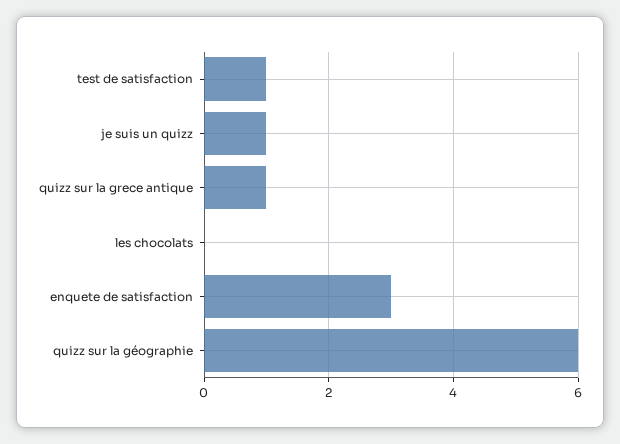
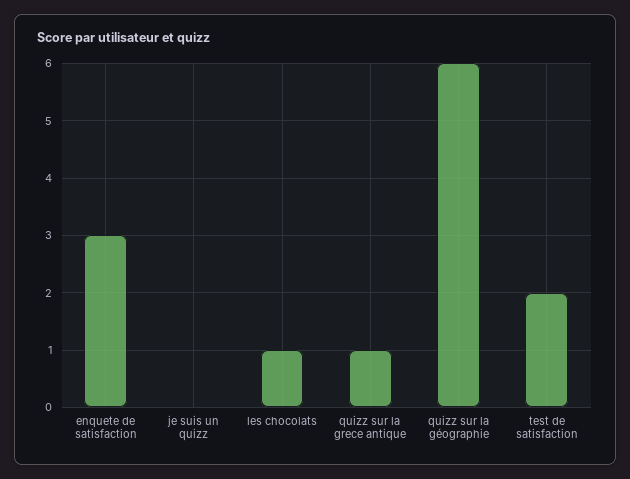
test de satisfaction: 1 -> 2
je suis un quizz: 1 -> 0
les chocolats: 0 -> 1

